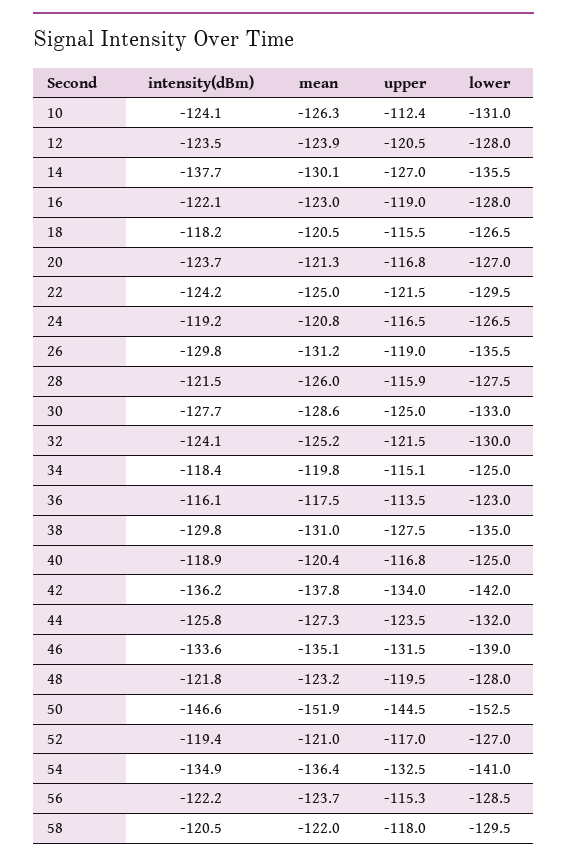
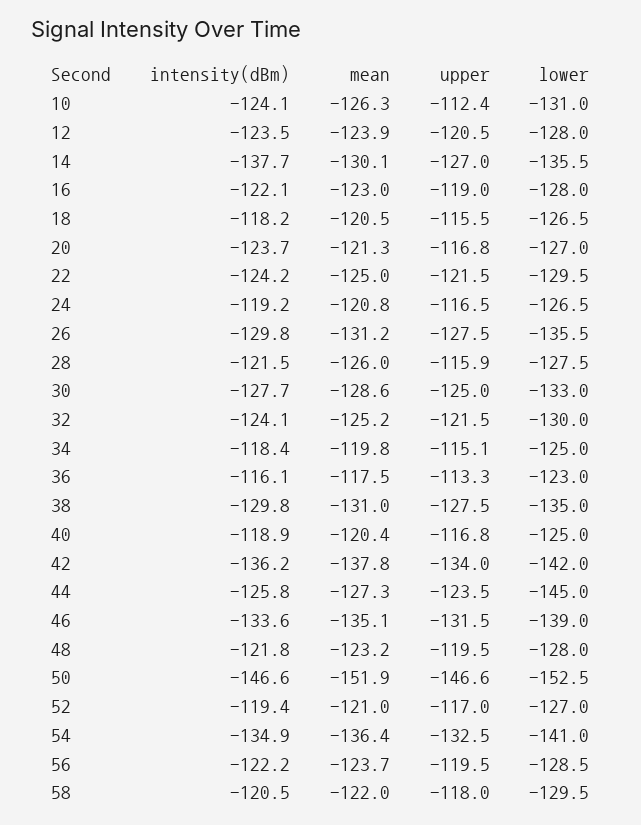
upper, 26: -119 -> -127.5
upper, 36: -113.5 -> -113.3
lower, 44: -132 -> -145
upper, 50: -144.5 -> -146.6
upper, 56: -115.3 -> -119.5

